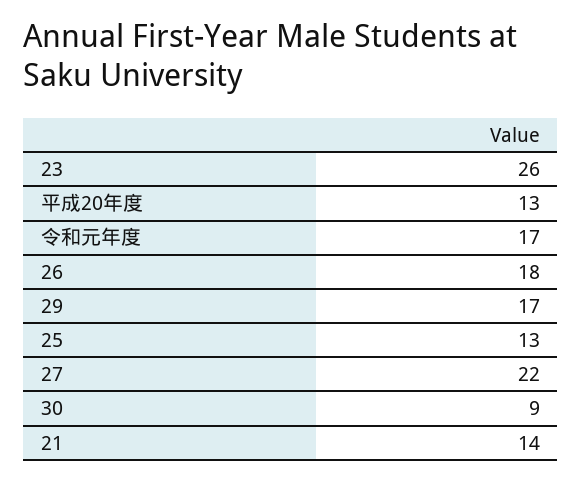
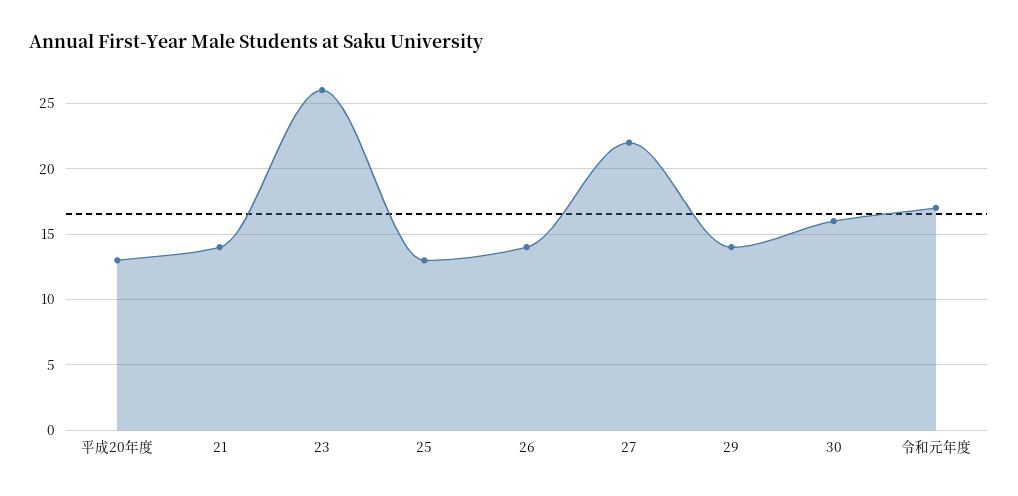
26: 18 -> 14
29: 17 -> 14
30: 9 -> 16

